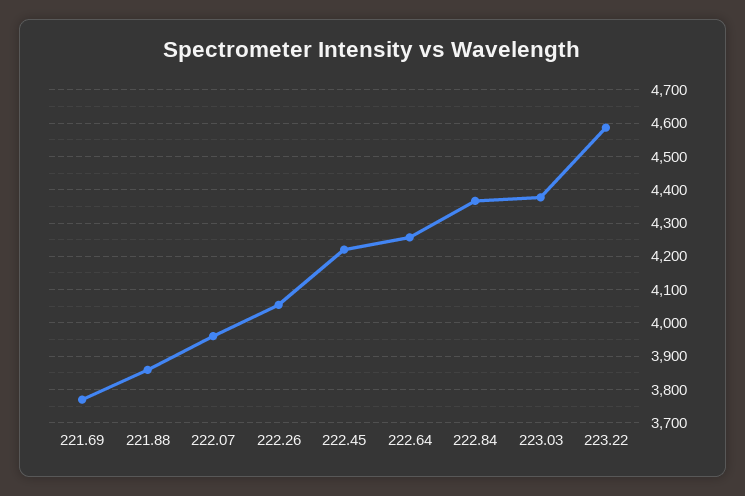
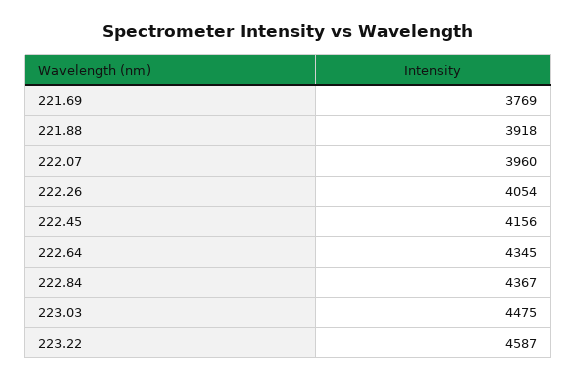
221.88: 3860 -> 3918
222.45: 4220 -> 4156
222.64: 4260 -> 4345
223.03: 4380 -> 4475

